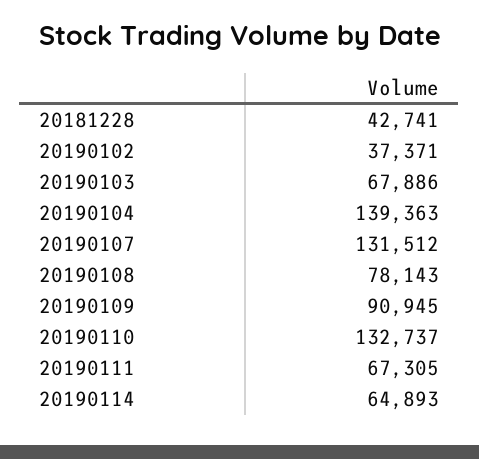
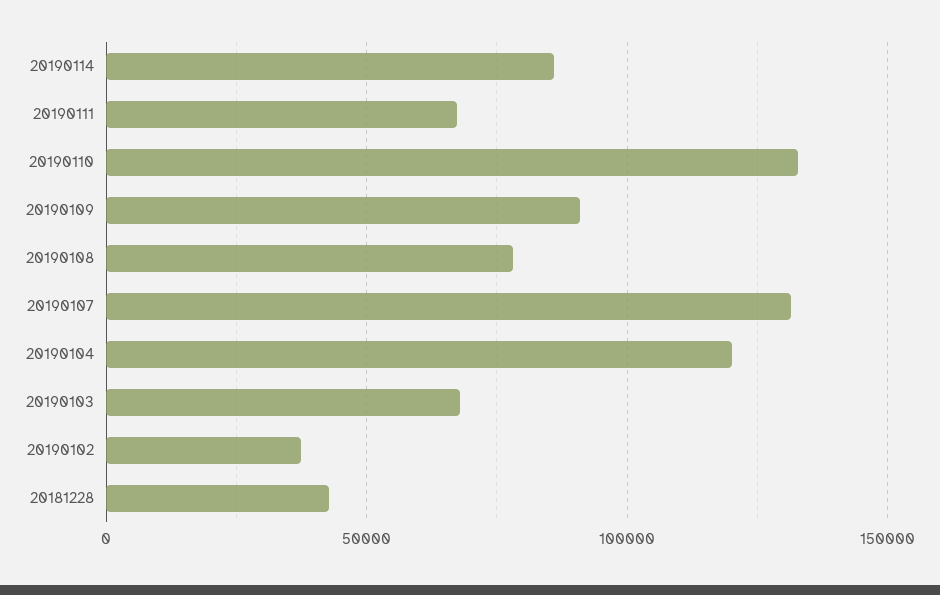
20190104: 139363 -> 120000
20190114: 64893 -> 85000

